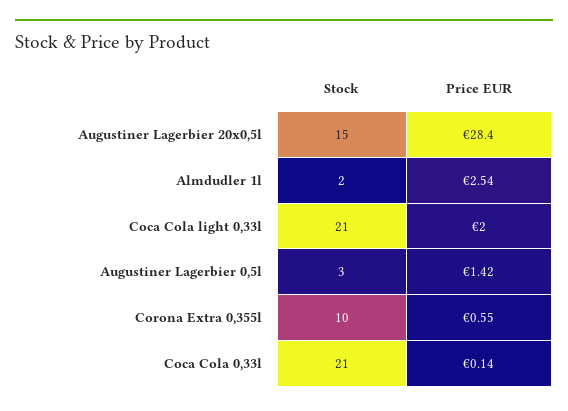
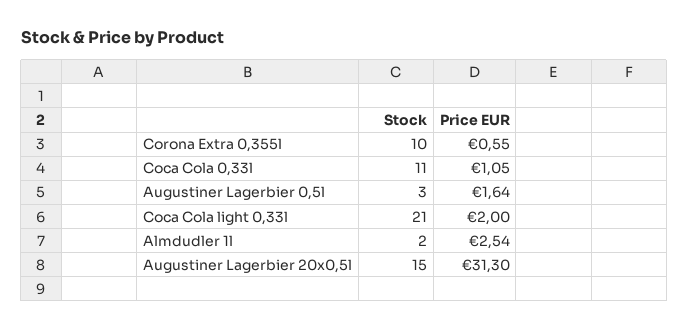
Price EUR, Augustiner Lagerbier 20x0,5l: 28.4 -> 31.3
Price EUR, Augustiner Lagerbier 0,5l: 1.42 -> 1.64
Stock, Coca Cola 0,33l: 21 -> 11
Price EUR, Coca Cola 0,33l: 0.14 -> 1.05

